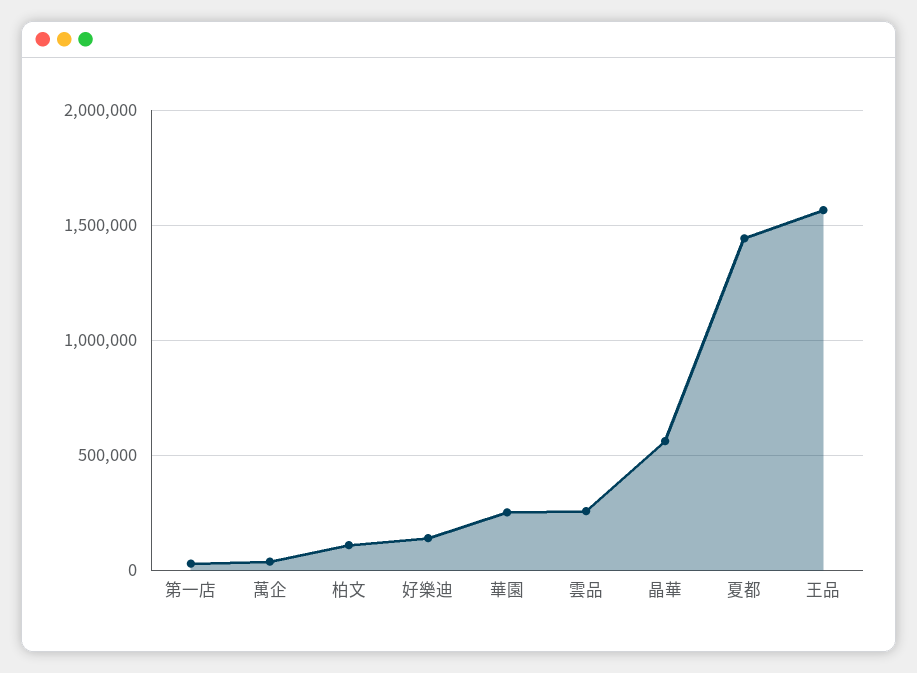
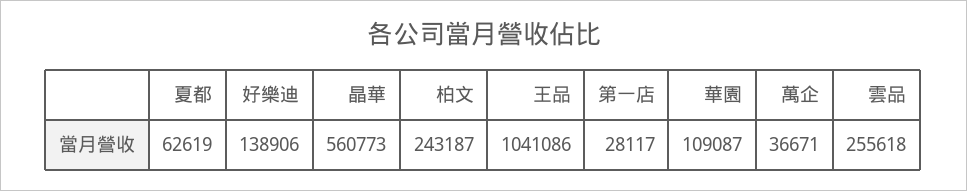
柏文: 100000 -> 243187
華園: 250000 -> 109087
夏都: 1450000 -> 62619
王品: 1550000 -> 1041086

